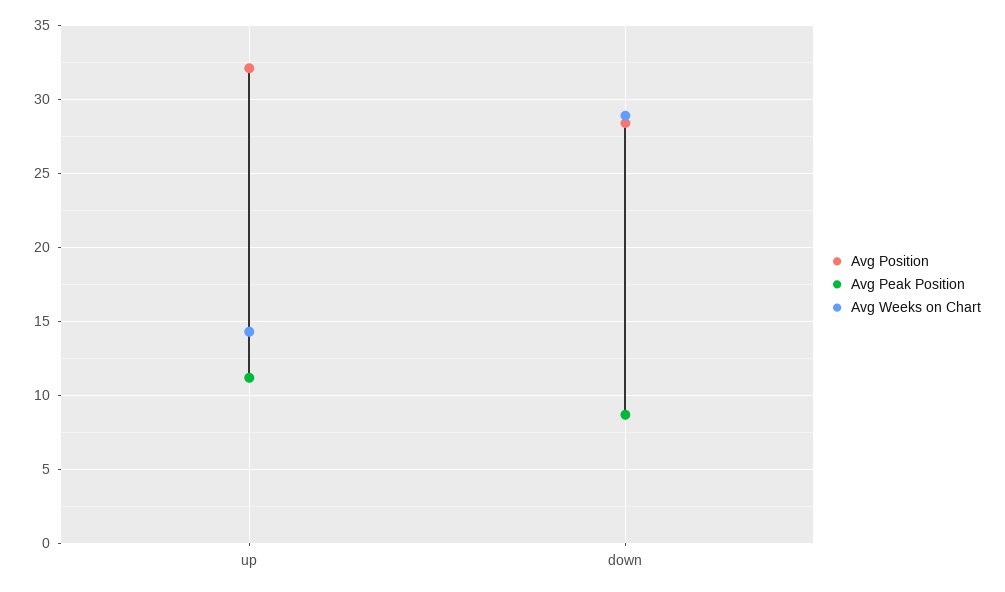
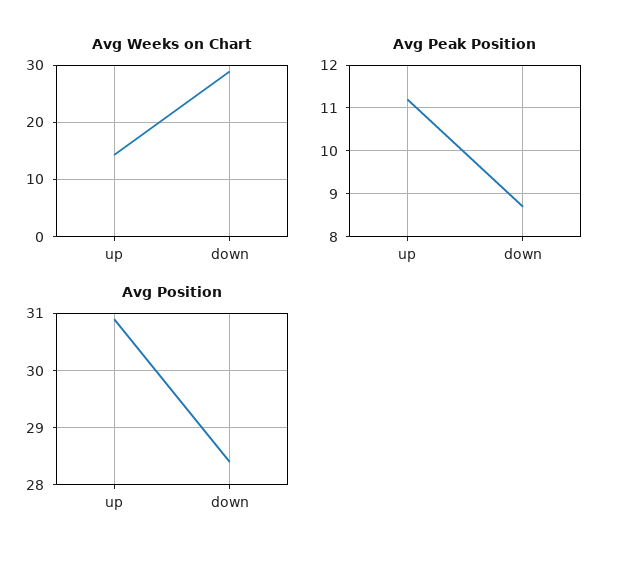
Avg Position, up: 32 -> 31

